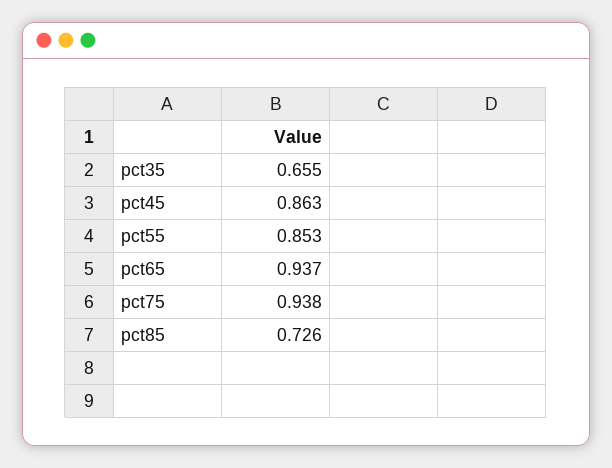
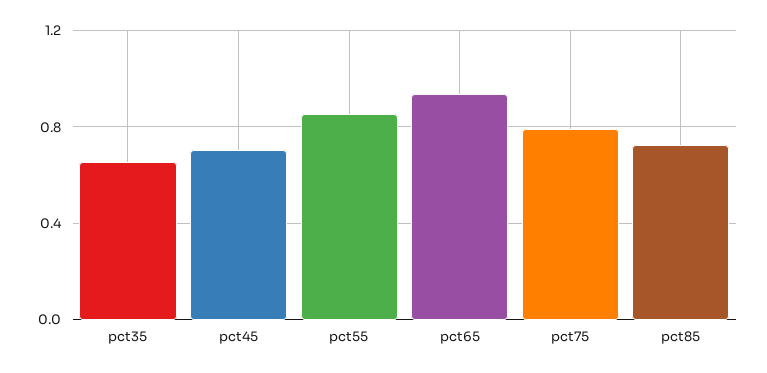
pct45: 0.863 -> 0.7
pct75: 0.938 -> 0.8

